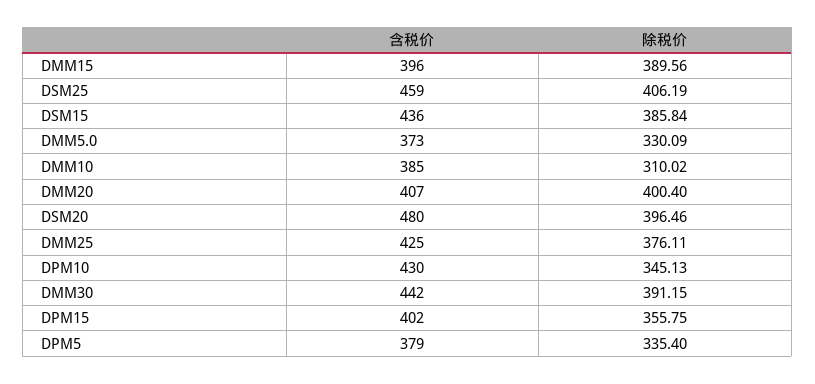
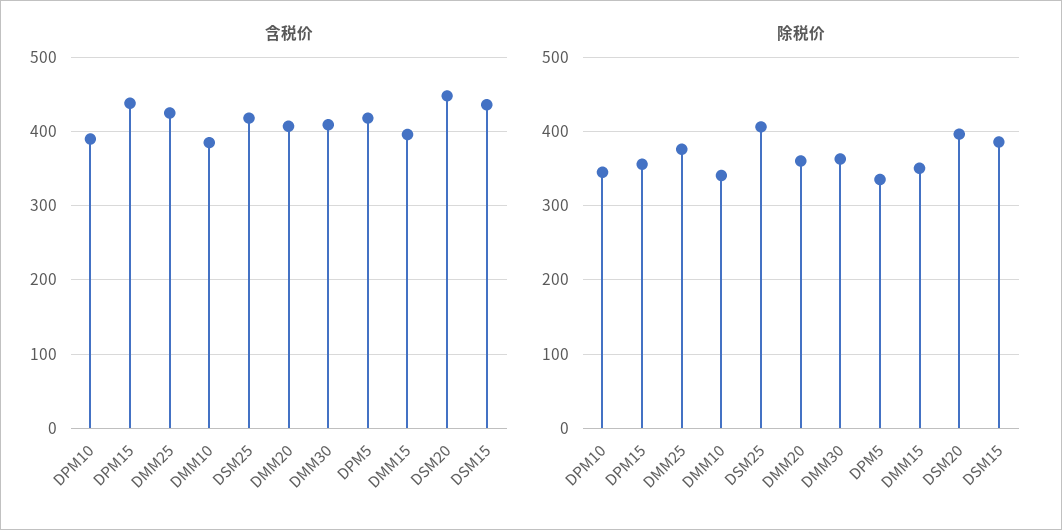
除税价, DMM15: 389.56 -> 350
含税价, DSM25: 459 -> 420
含税价, DMM5.0: 373 -> none
除税价, DMM5.0: 330.09 -> none
除税价, DMM10: 310.02 -> 340
除税价, DMM20: 400.4 -> 360
含税价, DSM20: 480 -> 450
含税价, DPM10: 430 -> 390
含税价, DMM30: 442 -> 410
除税价, DMM30: 391.15 -> 360
含税价, DPM15: 402 -> 440
含税价, DPM5: 379 -> 420

